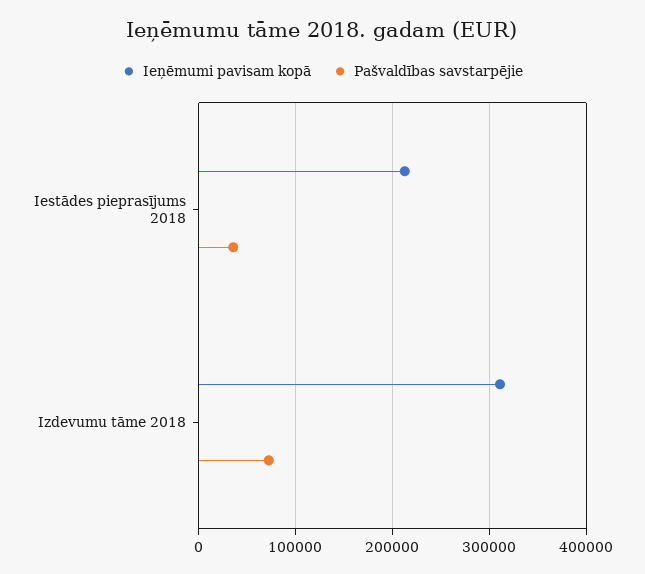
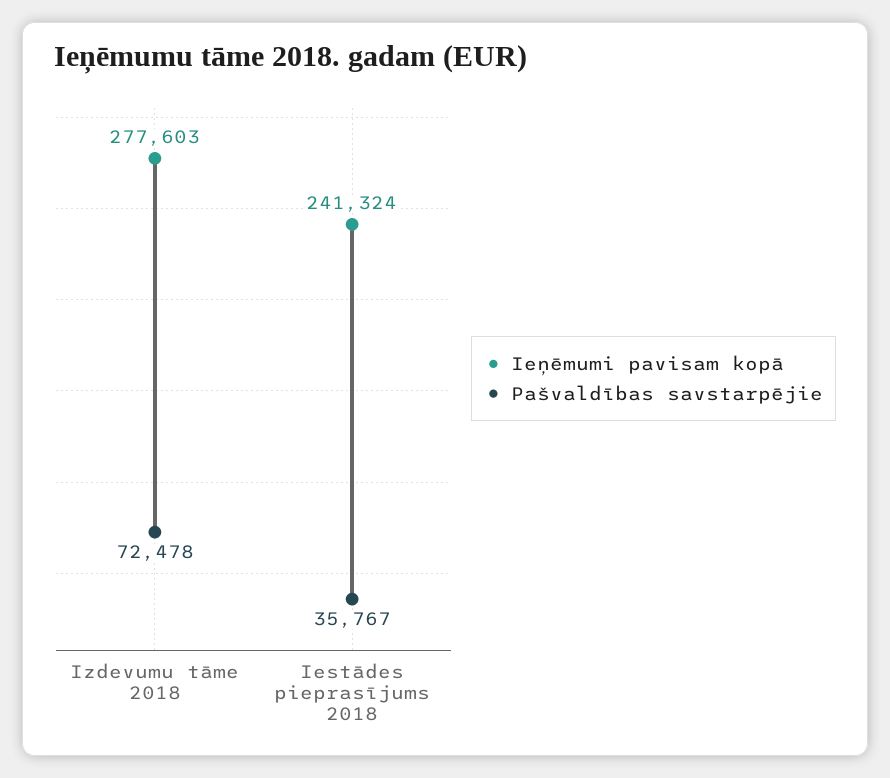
Ieņēmumi pavisam kopā, Iestādes pieprasījums 2018: 210000 -> 241324
Ieņēmumi pavisam kopā, Izdevumu tāme 2018: 310000 -> 277603

